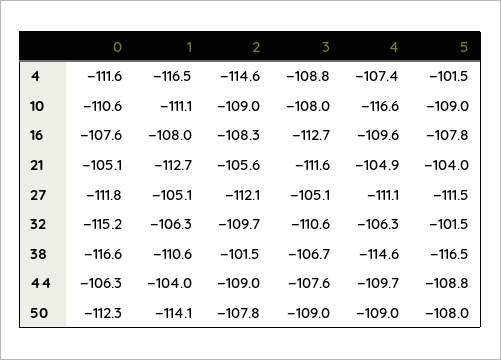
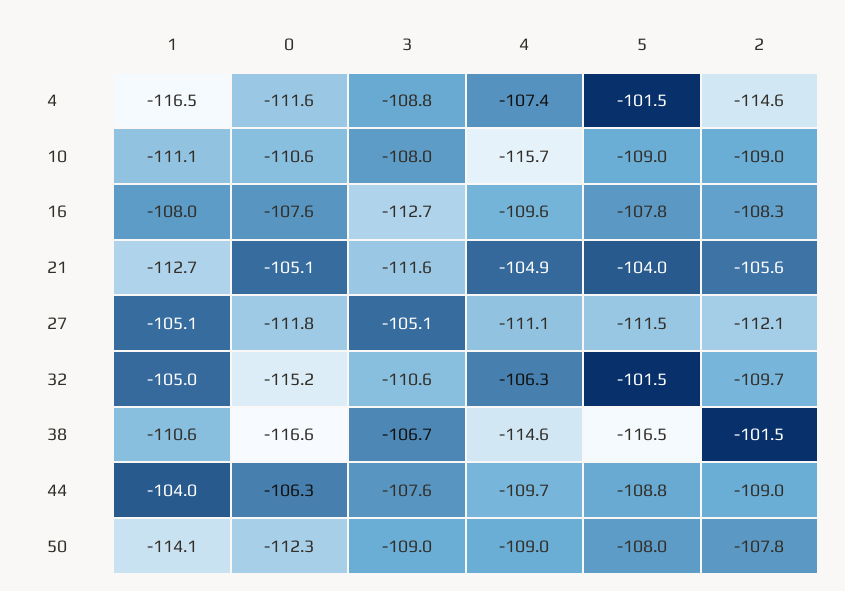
4, 10: -116.6 -> -115.7
1, 32: -106.3 -> -105

